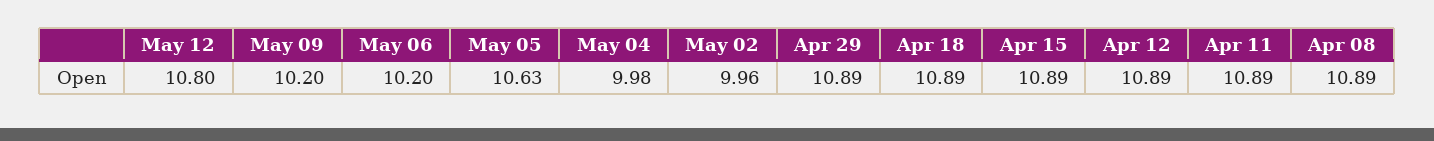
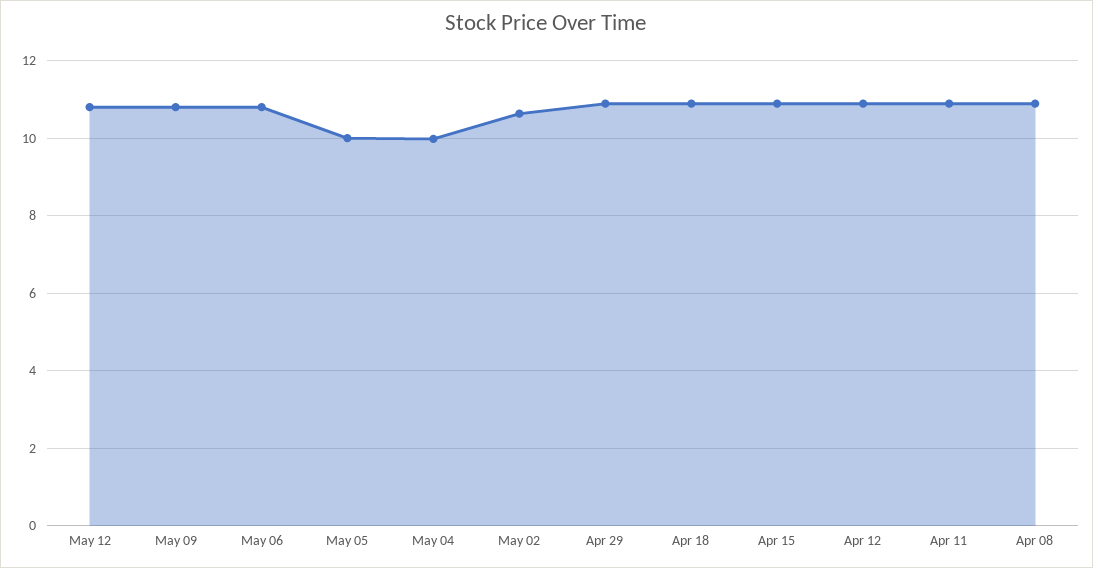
May 09: 10.2 -> 10.8
May 06: 10.2 -> 10.8
May 05: 10.63 -> 10
May 02: 9.96 -> 10.6

